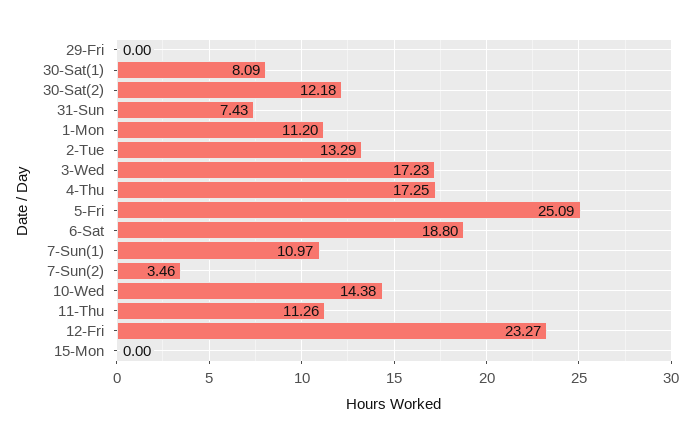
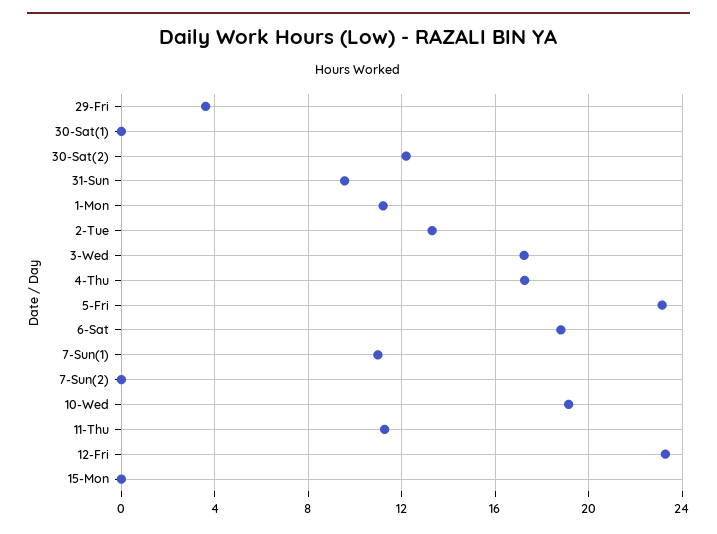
29-Fri: 0 -> 3.5
30-Sat(1): 8.09 -> 0
31-Sun: 7.43 -> 9.5
5-Fri: 25.09 -> 23
7-Sun(2): 3.46 -> 0
10-Wed: 14.38 -> 19

